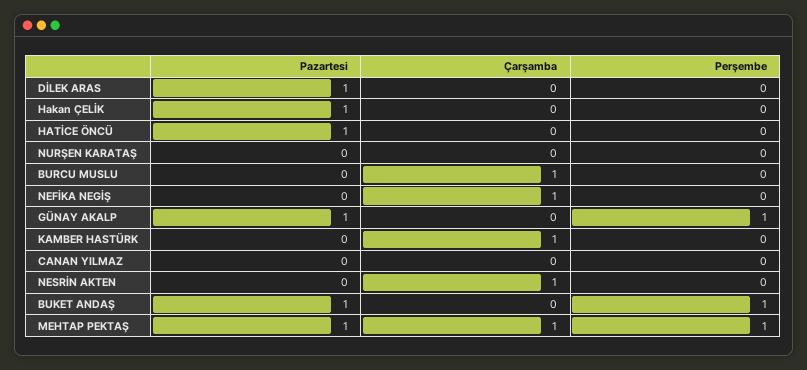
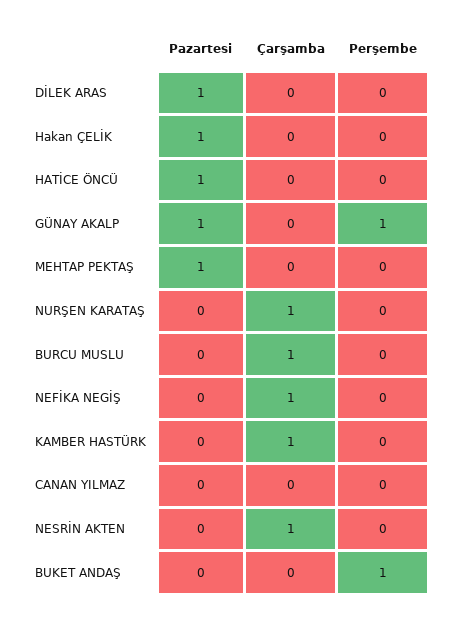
Çarşamba, NURŞEN KARATAŞ: 0 -> 1
Pazartesi, BUKET ANDAŞ: 1 -> 0
Çarşamba, MEHTAP PEKTAŞ: 1 -> 0
Perşembe, MEHTAP PEKTAŞ: 1 -> 0

